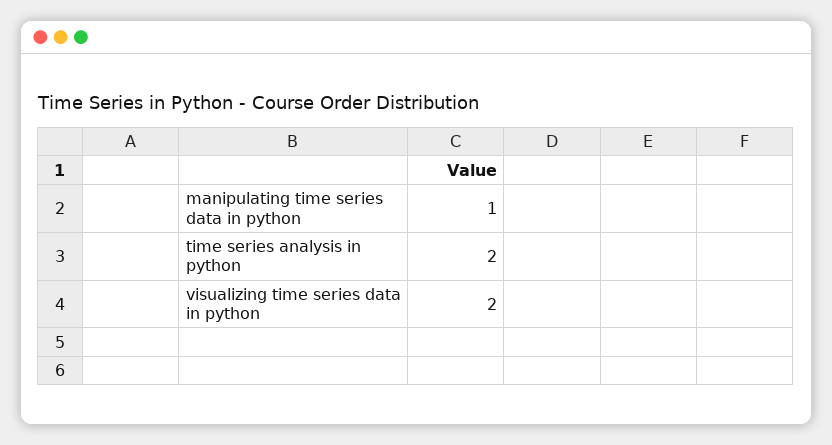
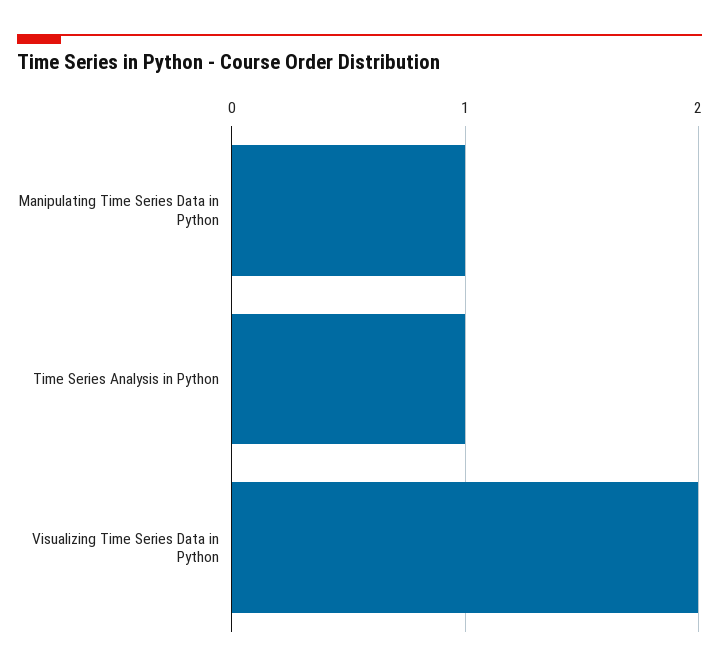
time series analysis in python: 2 -> 1

